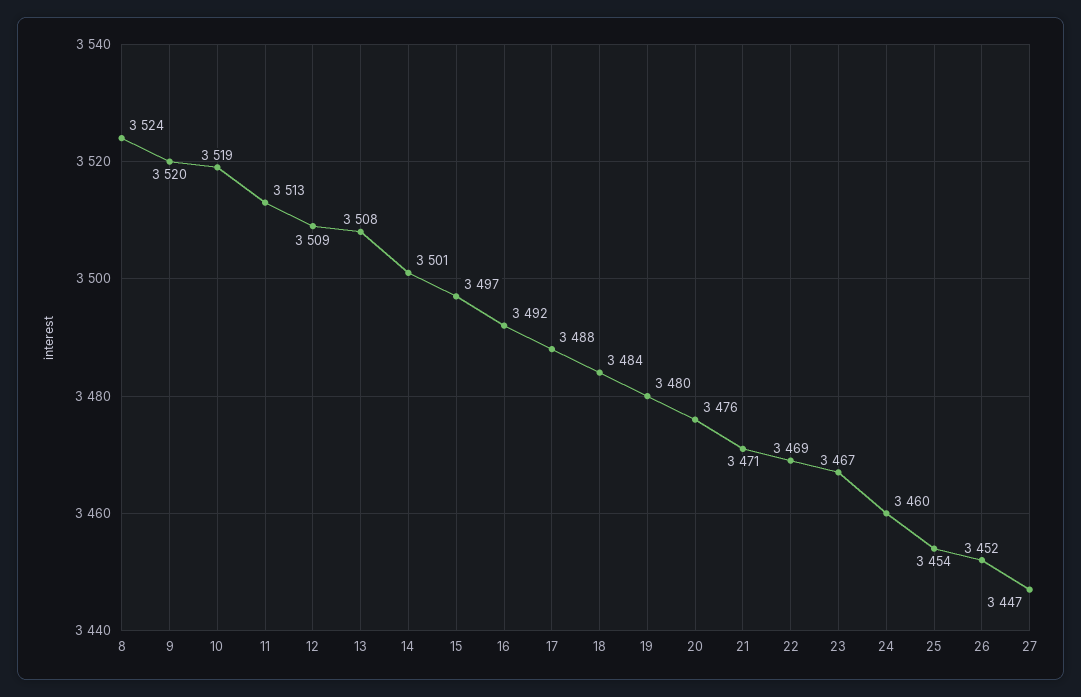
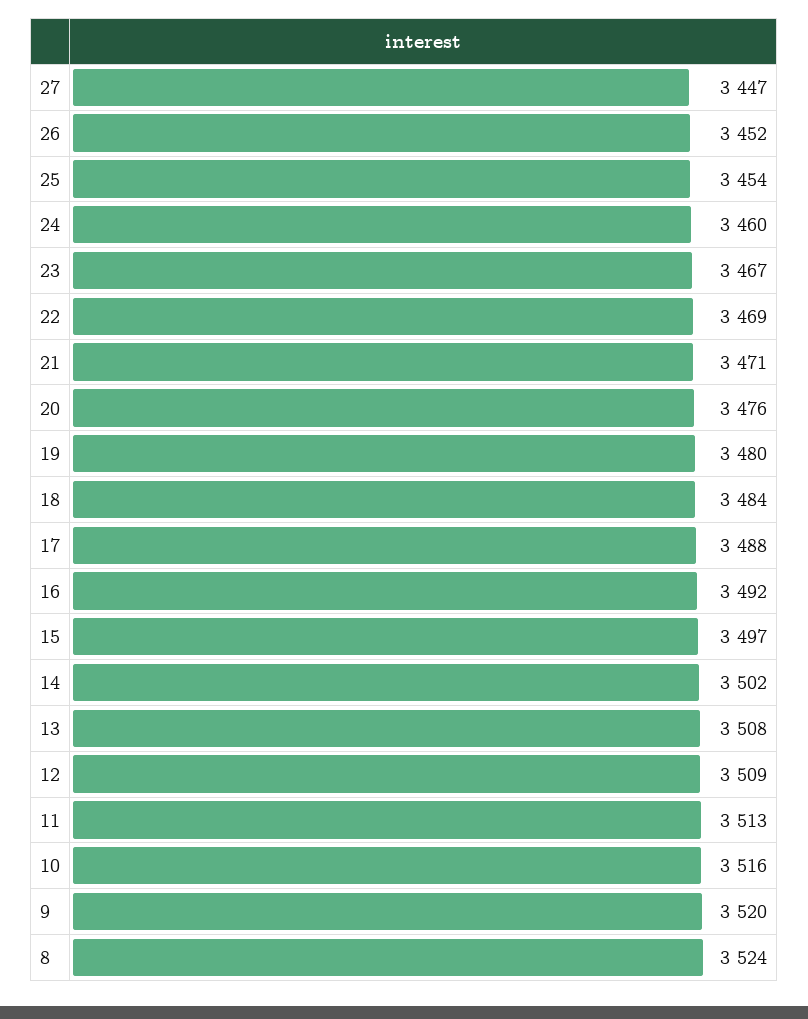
10: 3519 -> 3516
14: 3501 -> 3502

